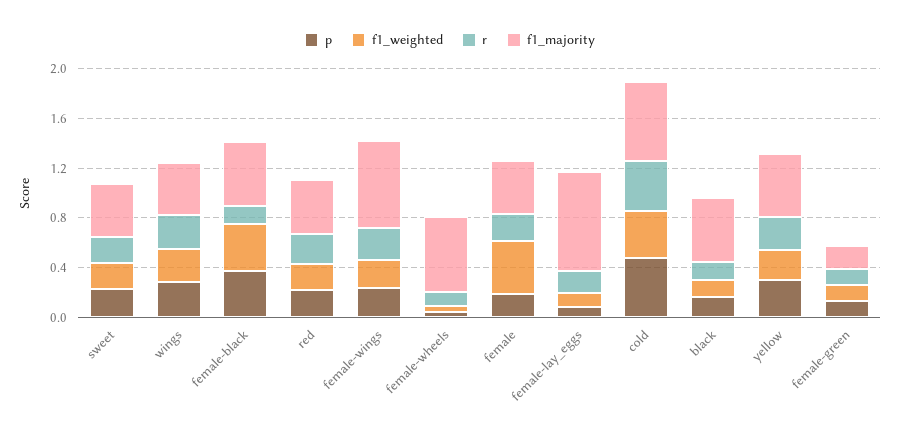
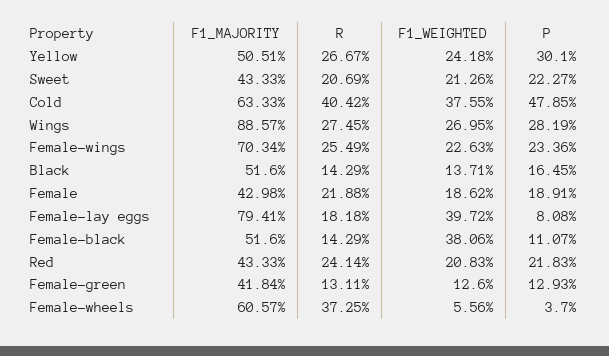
f1_majority, wings: 0.4 -> 0.8857
p, female-black: 0.4 -> 0.1107
r, female-wheels: 0.1 -> 0.3725
f1_weighted, female: 0.4 -> 0.1862
f1_weighted, female-lay_eggs: 0.1 -> 0.3972
f1_majority, female-green: 0.2 -> 0.4184

